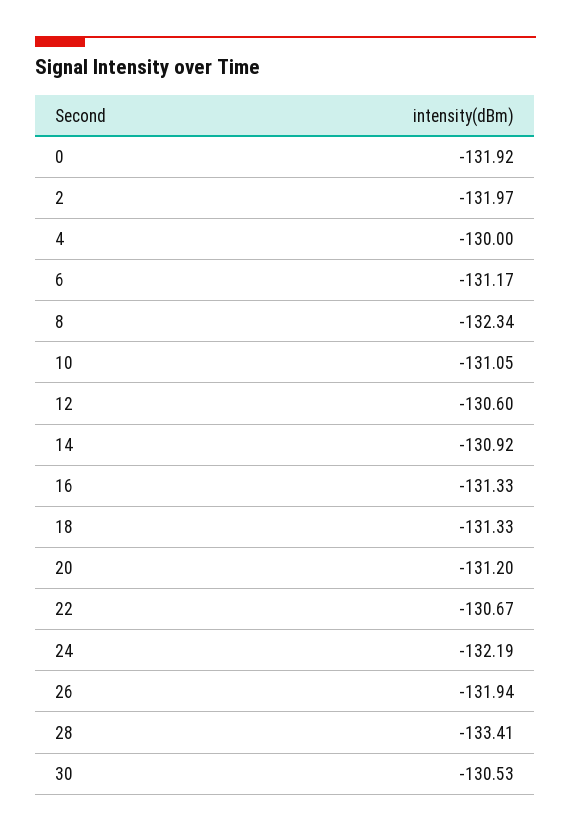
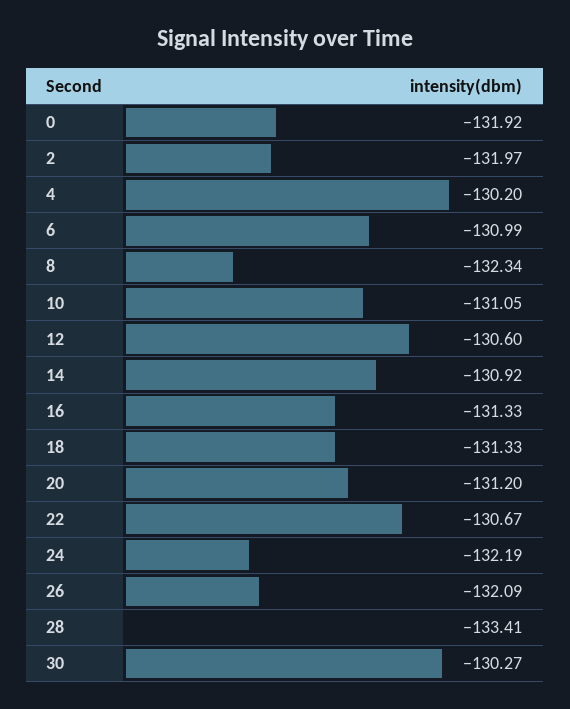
4: -130 -> -130.2
6: -131.17 -> -130.99
26: -131.94 -> -132.09
30: -130.53 -> -130.27

